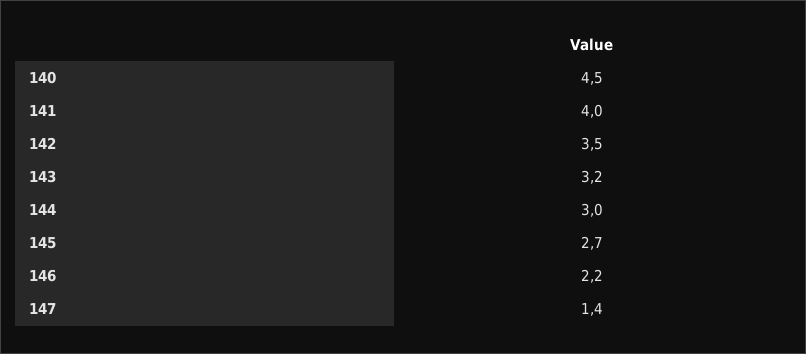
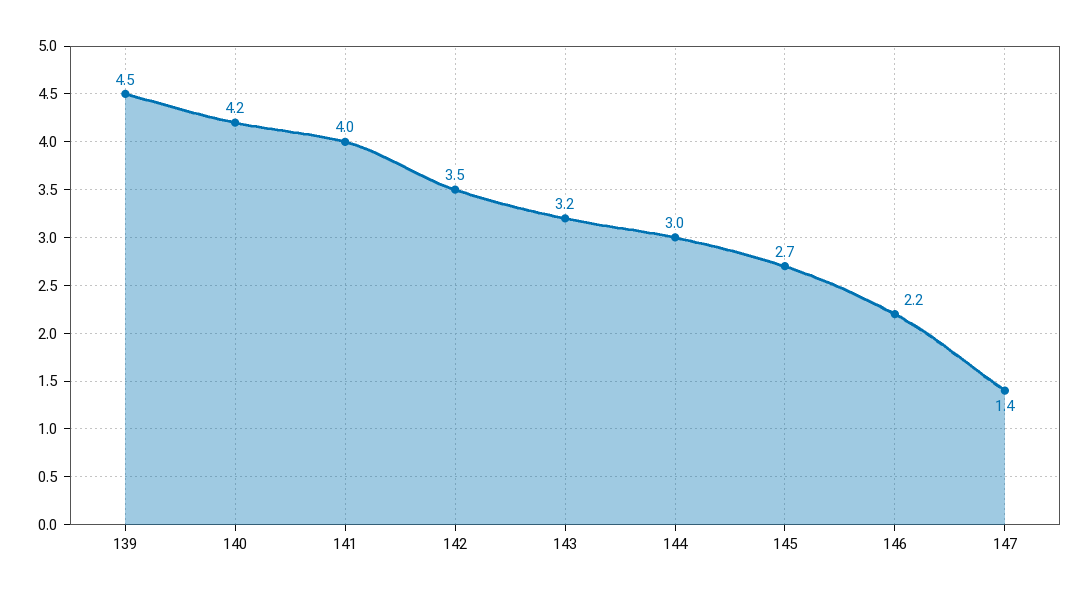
140: 4.5 -> 4.2
139: none -> 4.5

